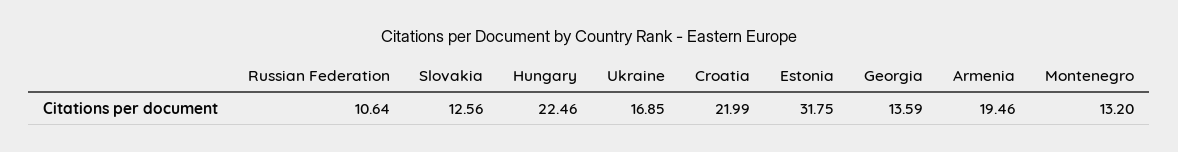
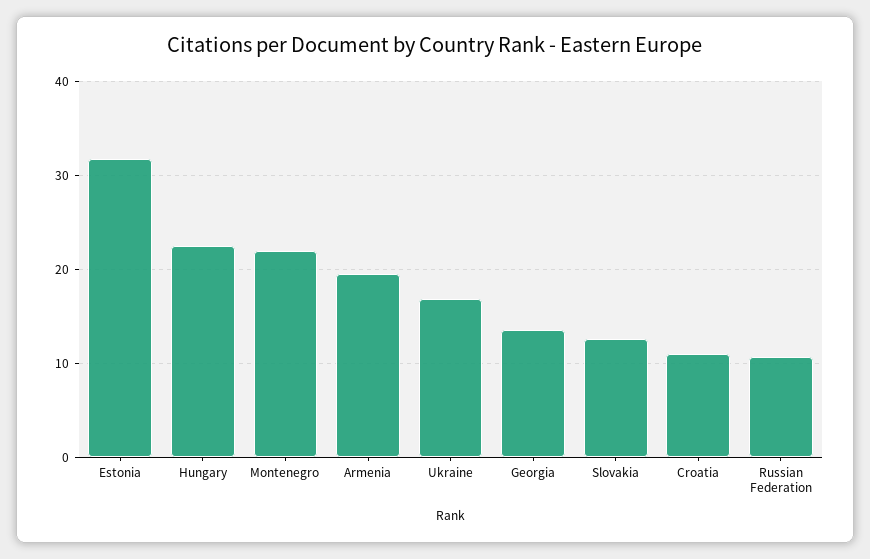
Croatia: 21.99 -> 11
Montenegro: 13.2 -> 22

